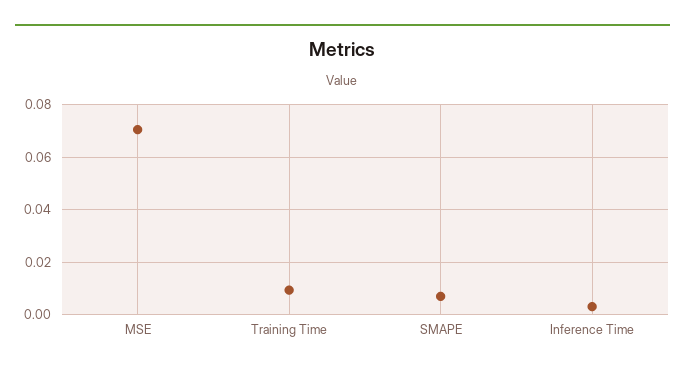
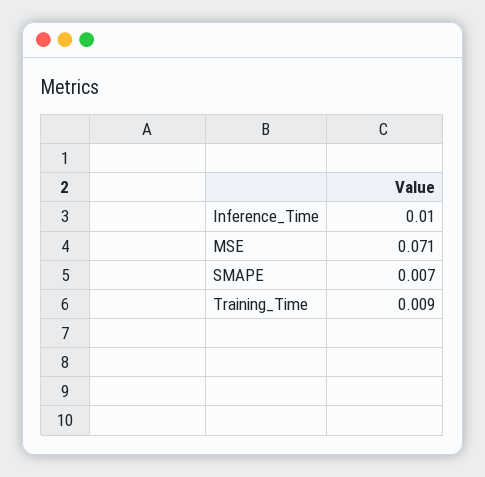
Inference Time: 0.0025 -> 0.01

